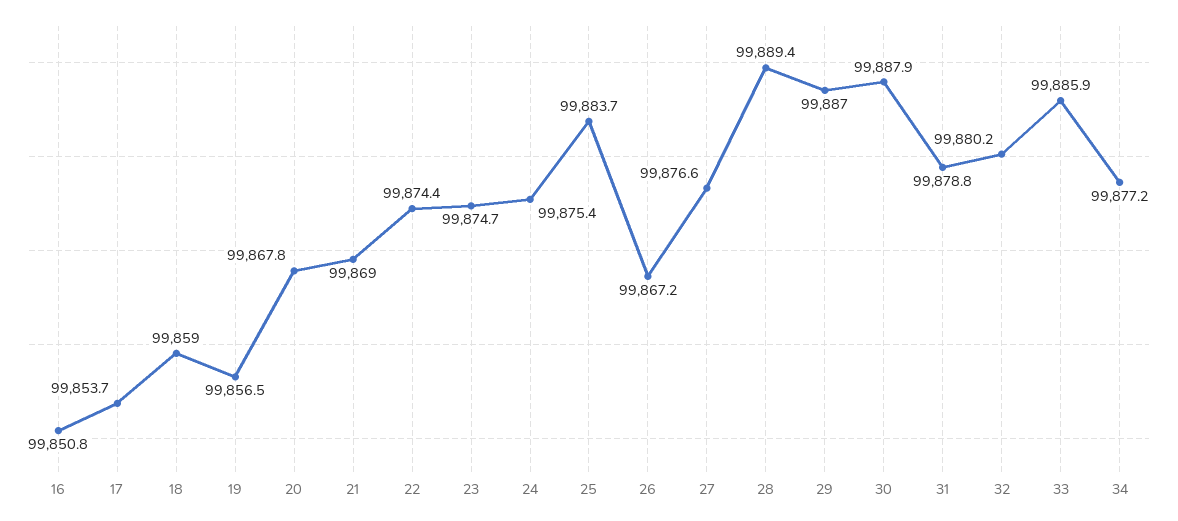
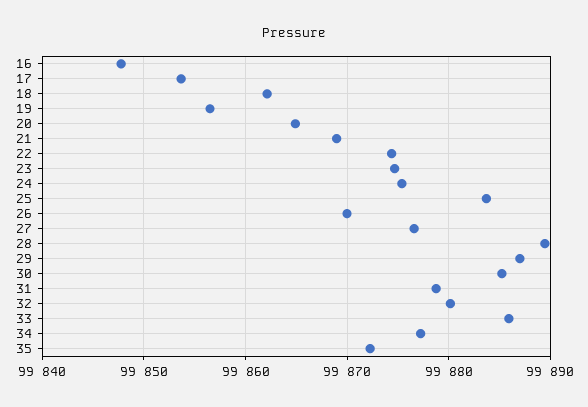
16: 99850.8 -> 99848
18: 99859 -> 99862
20: 99867.8 -> 99865
26: 99867.2 -> 99870
30: 99887.9 -> 99885
35: none -> 99872

